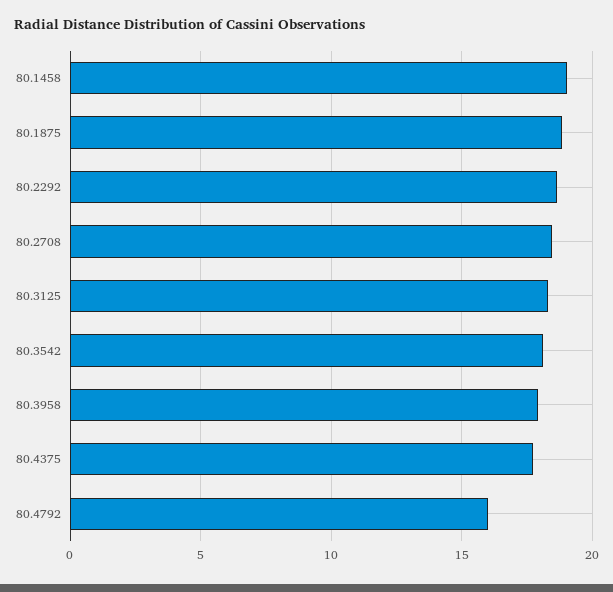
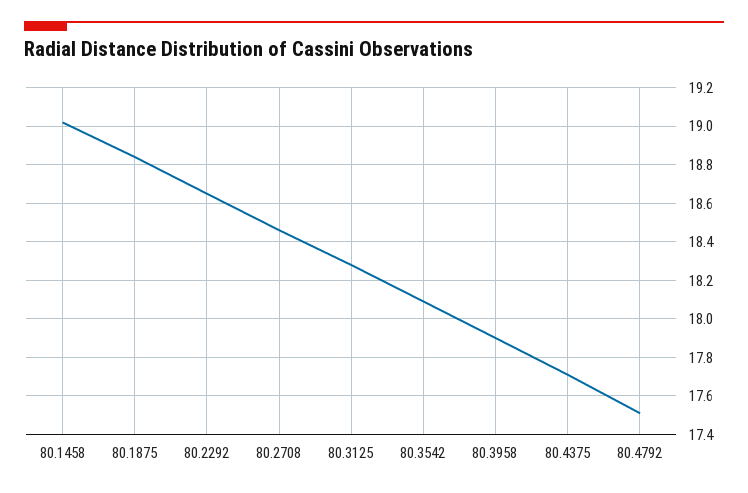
80.4792: 16 -> 17.5

